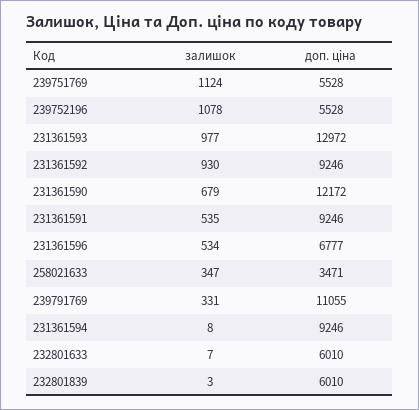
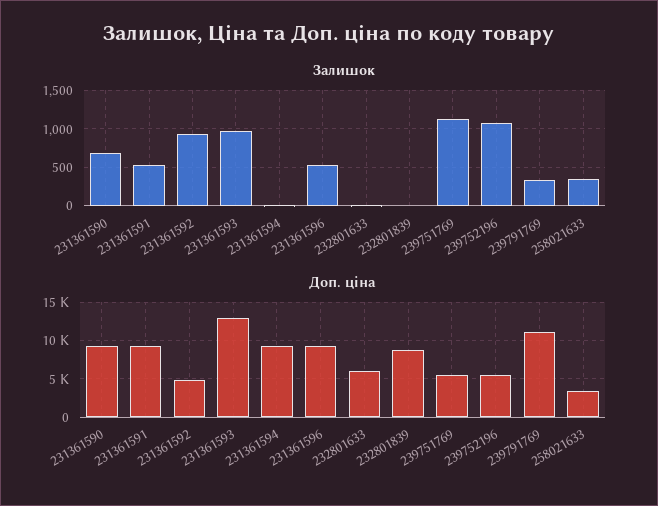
доп. ціна, 231361592: 9246 -> 5000
доп. ціна, 231361590: 12172 -> 9000
доп. ціна, 231361596: 6777 -> 9000
доп. ціна, 232801839: 6010 -> 9000

